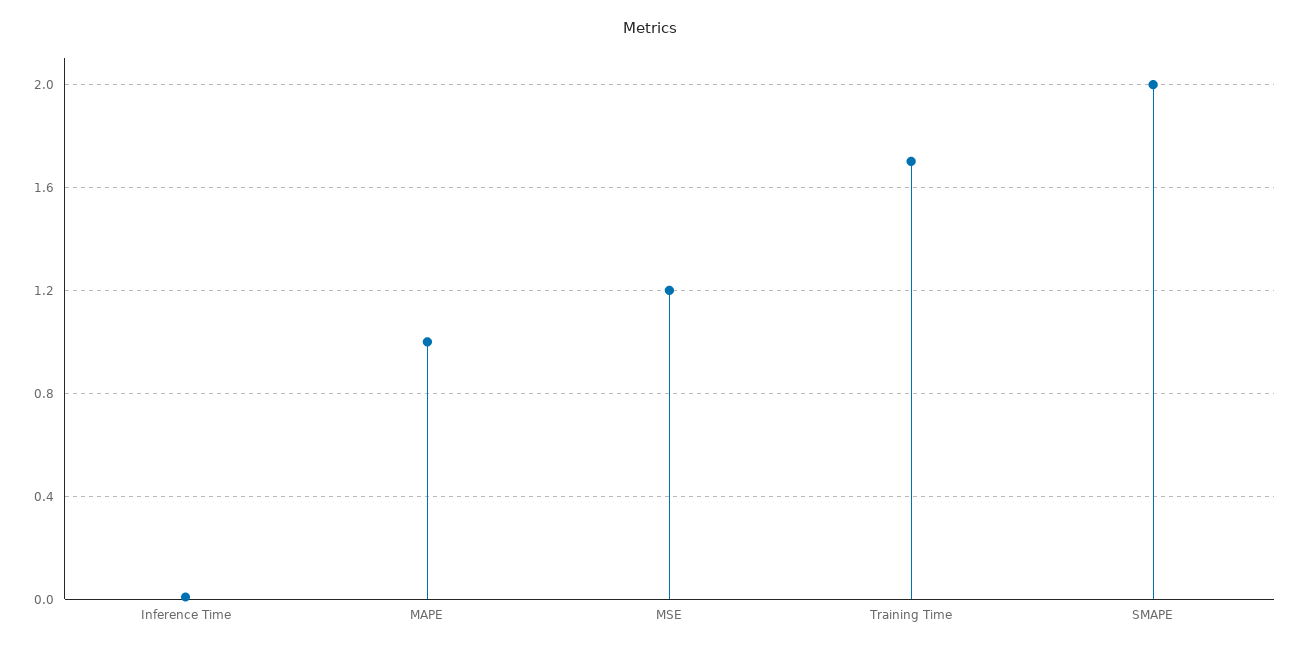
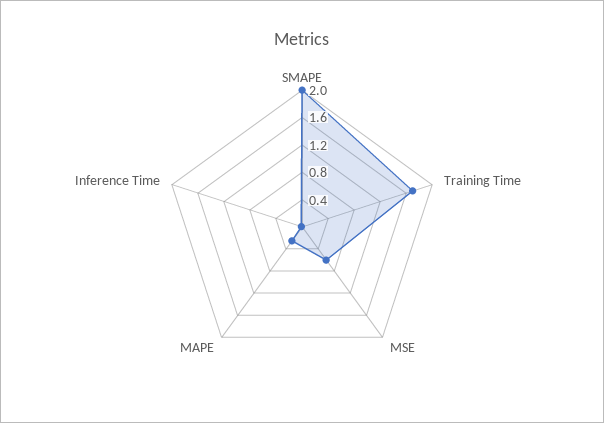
MAPE: 1 -> 0.2
MSE: 1.2 -> 0.6

